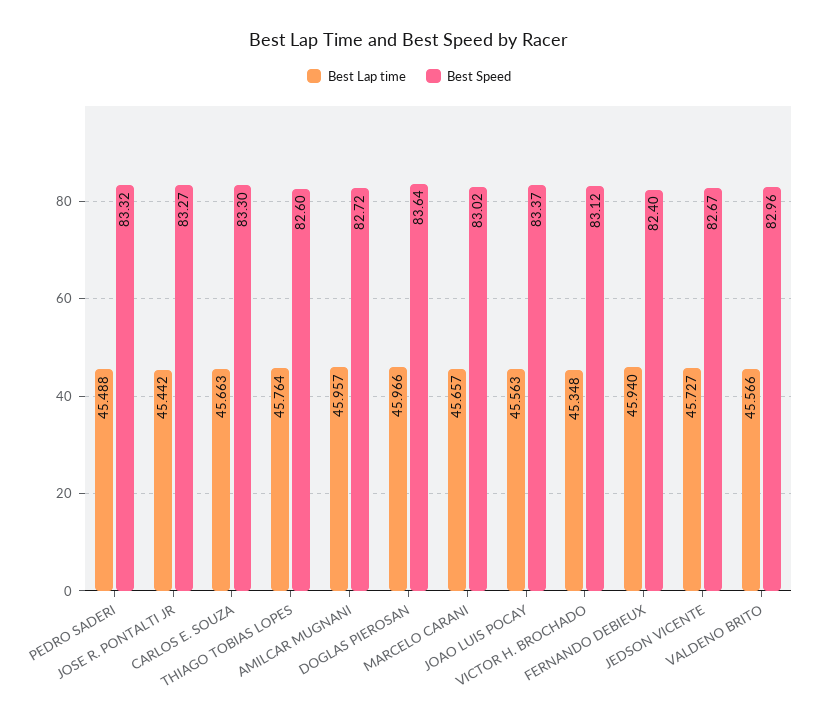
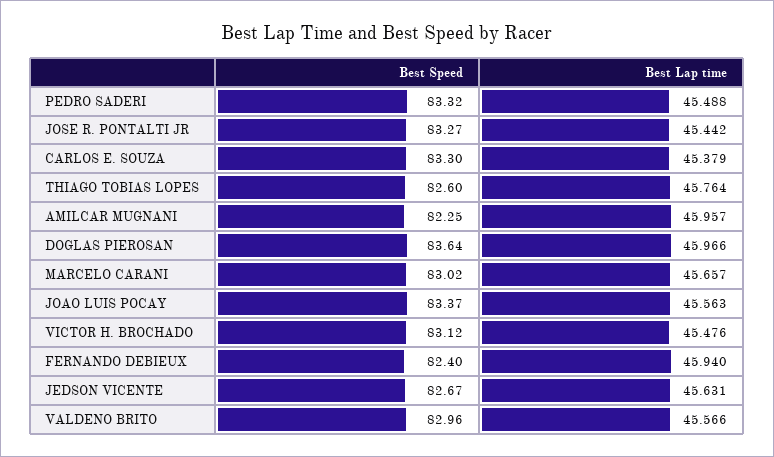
Best Lap time, CARLOS E. SOUZA: 45.663 -> 45.379
Best Speed, AMILCAR MUGNANI: 82.72 -> 82.25
Best Lap time, VICTOR H. BROCHADO: 45.348 -> 45.476
Best Lap time, JEDSON VICENTE: 45.727 -> 45.631

